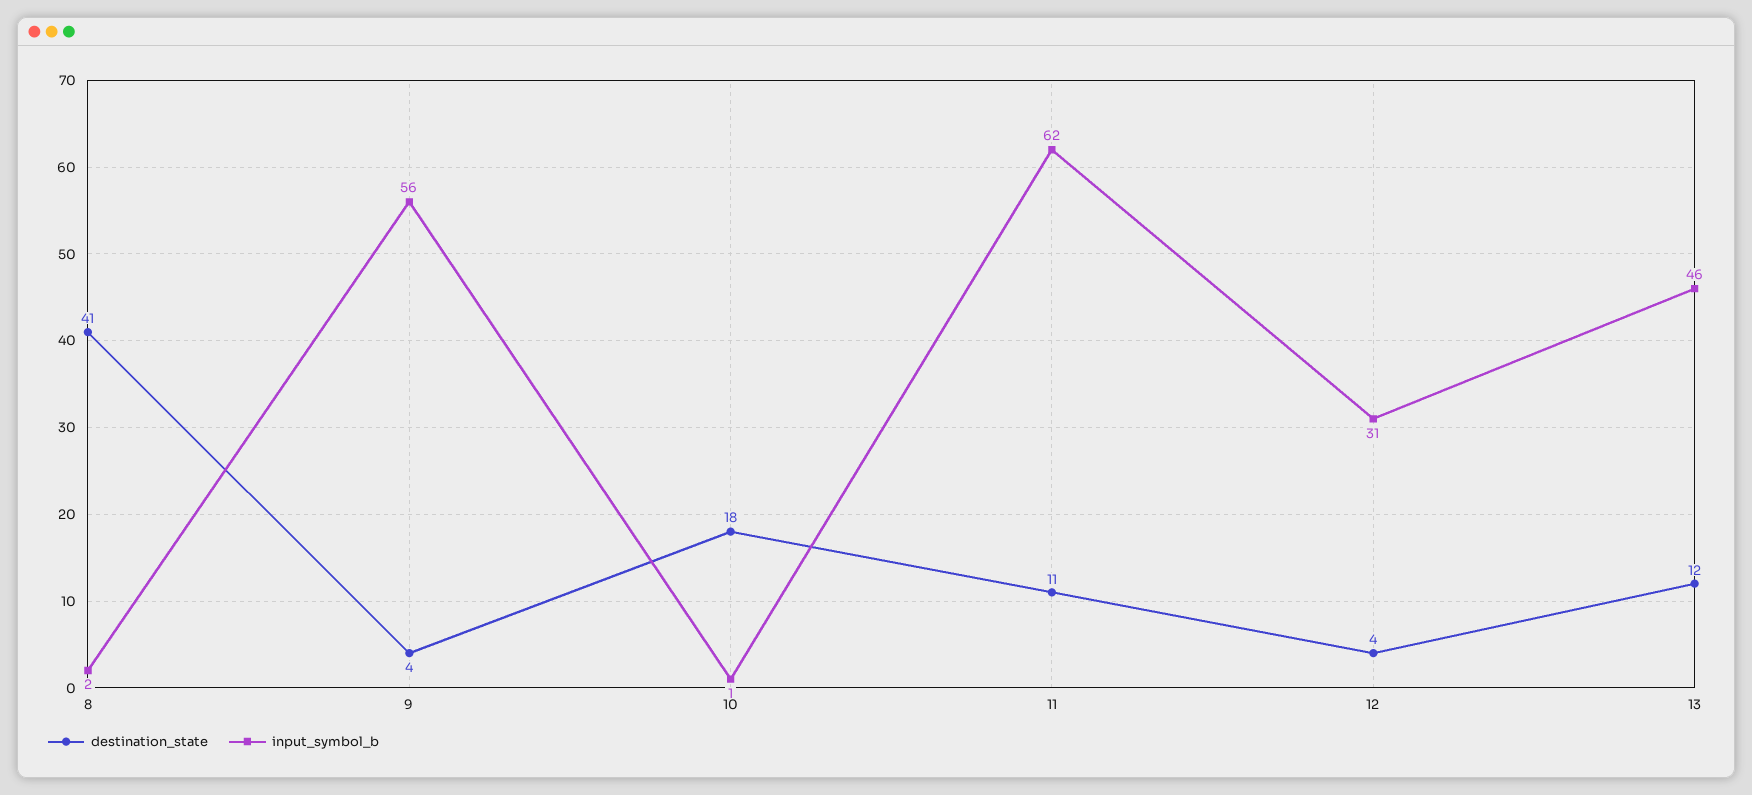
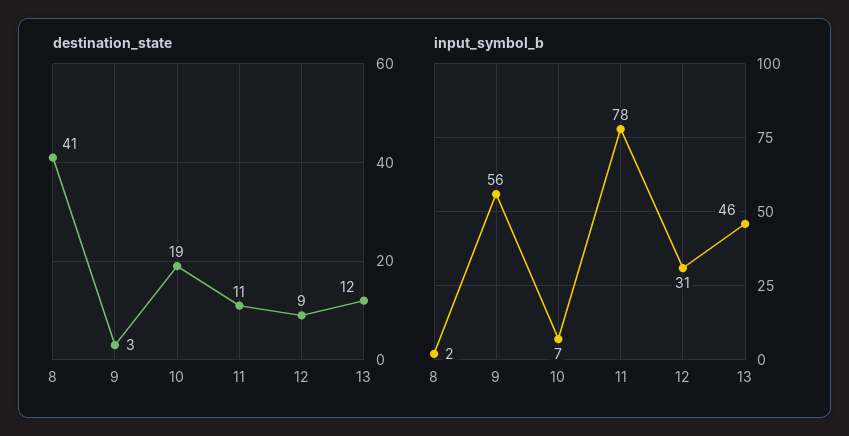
destination_state, 9: 4 -> 3
destination_state, 10: 18 -> 19
input_symbol_b, 10: 1 -> 7
input_symbol_b, 11: 62 -> 78
destination_state, 12: 4 -> 9

